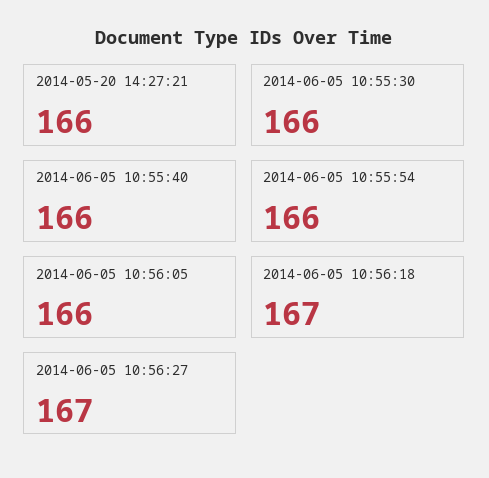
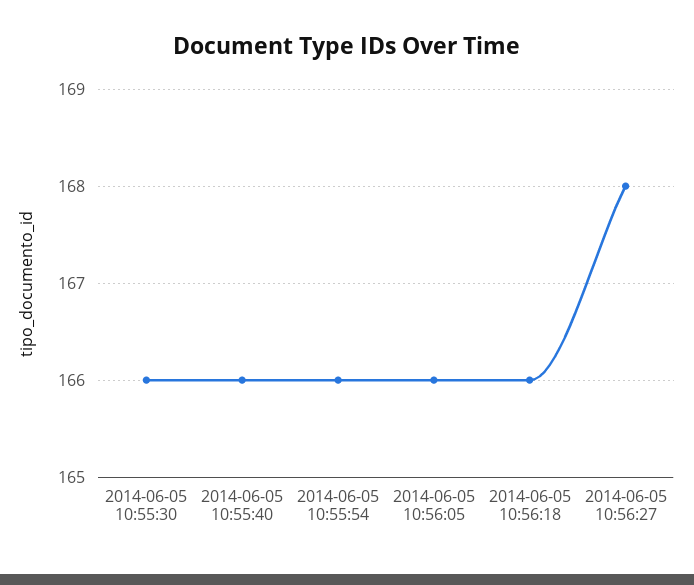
2014-05-20 14:27:21: 166 -> none
2014-06-05 10:56:18: 167 -> 166
2014-06-05 10:56:27: 167 -> 168

